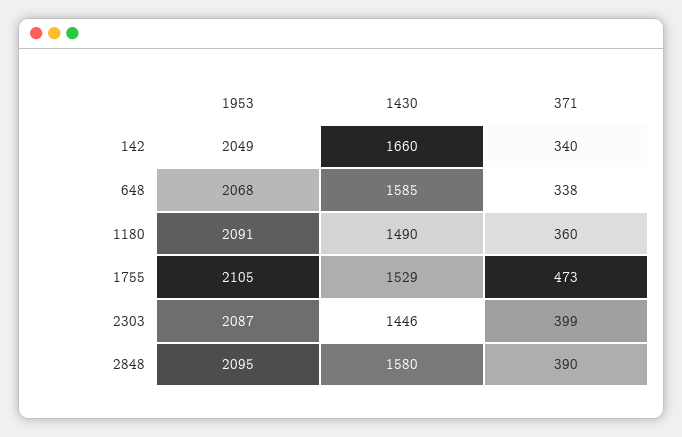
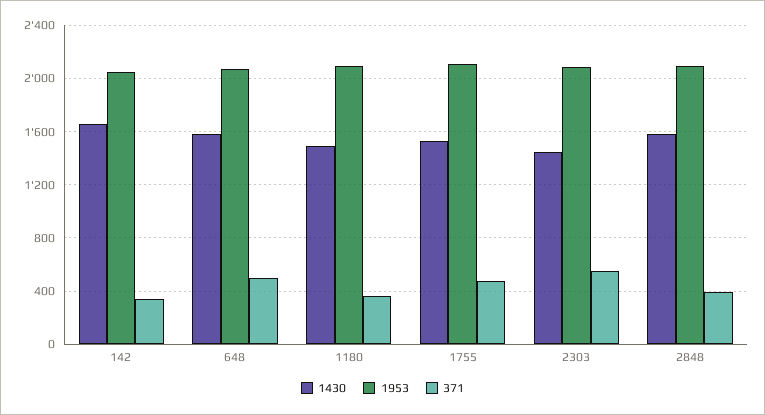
371, 648: 338 -> 500
371, 2303: 399 -> 550

